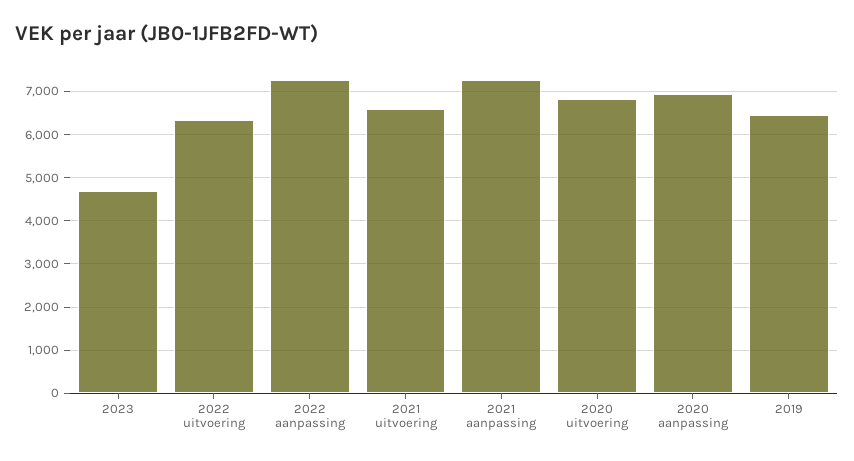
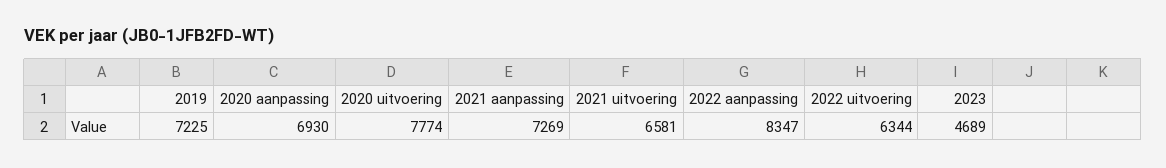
2022 aanpassing: 7200 -> 8347
2020 uitvoering: 6800 -> 7774
2019: 6400 -> 7225

